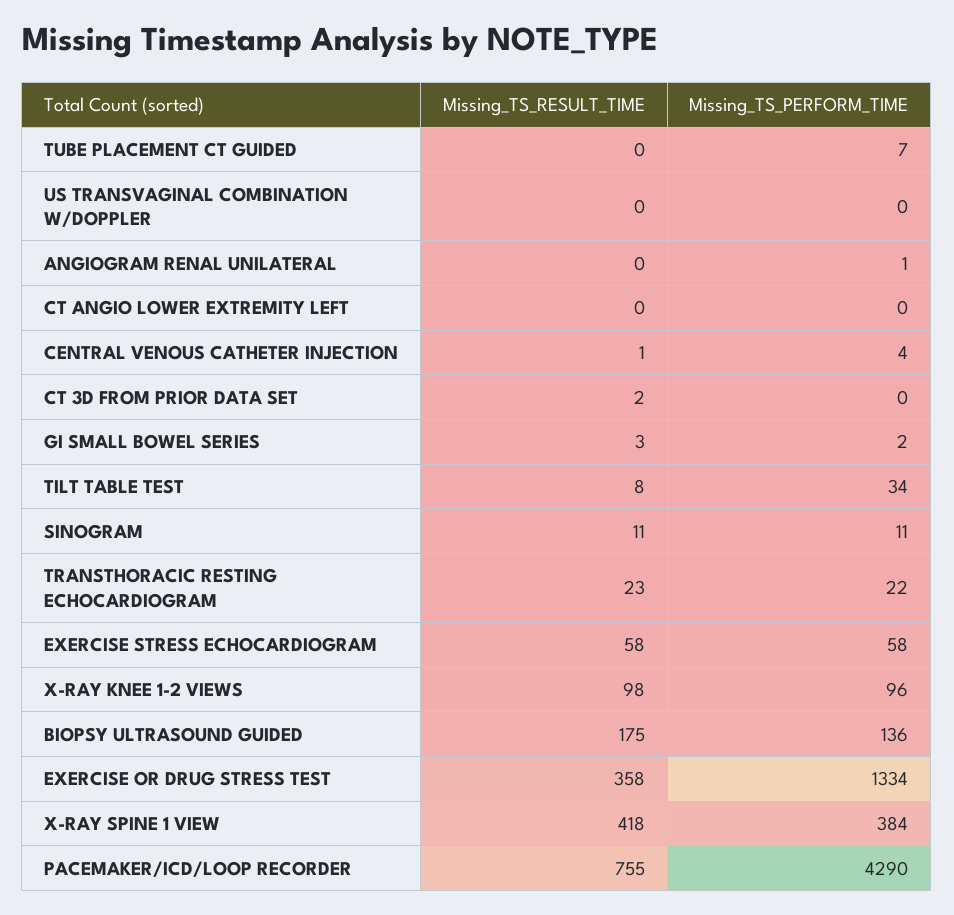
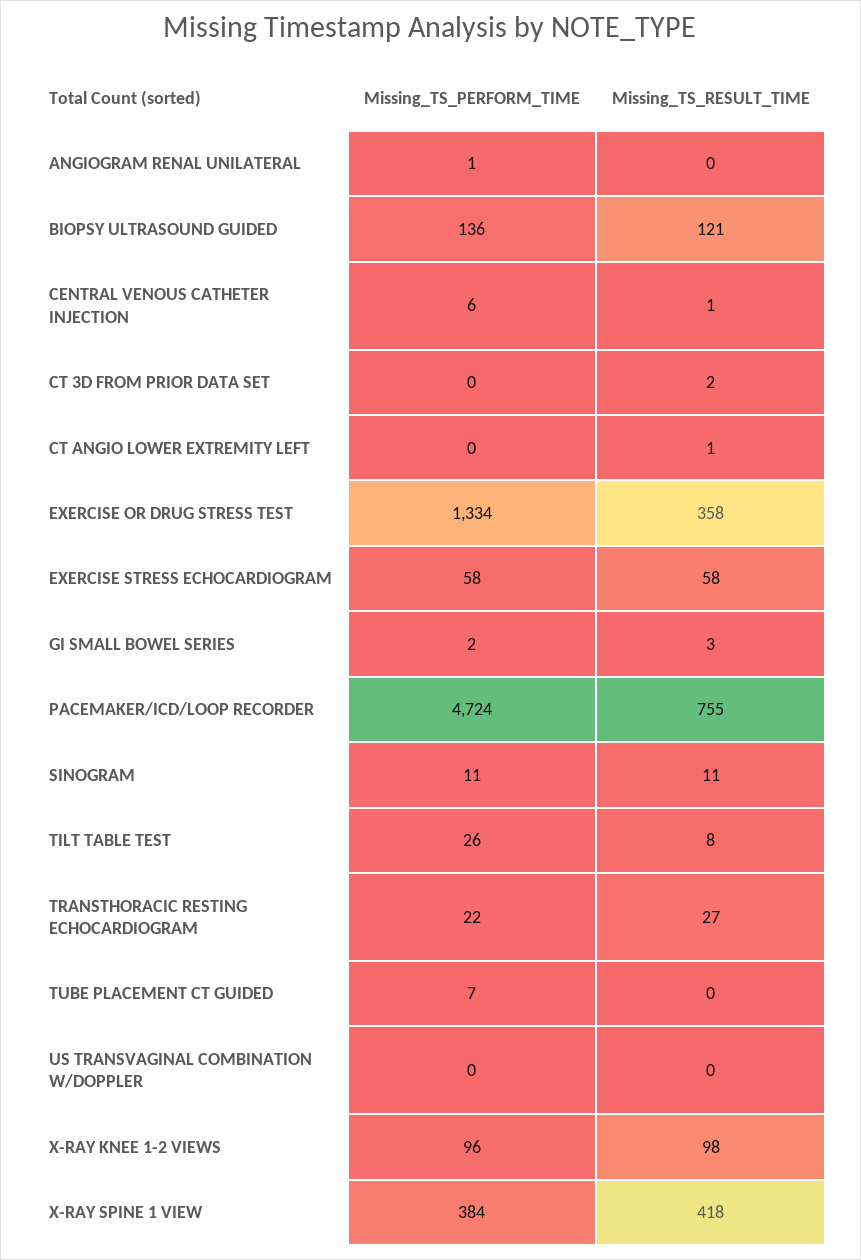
Missing_TS_RESULT_TIME, CT ANGIO LOWER EXTREMITY LEFT: 0 -> 1
Missing_TS_PERFORM_TIME, CENTRAL VENOUS CATHETER INJECTION: 4 -> 6
Missing_TS_PERFORM_TIME, TILT TABLE TEST: 34 -> 26
Missing_TS_RESULT_TIME, TRANSTHORACIC RESTING ECHOCARDIOGRAM: 23 -> 27
Missing_TS_RESULT_TIME, BIOPSY ULTRASOUND GUIDED: 175 -> 121
Missing_TS_PERFORM_TIME, PACEMAKER/ICD/LOOP RECORDER: 4290 -> 4724

